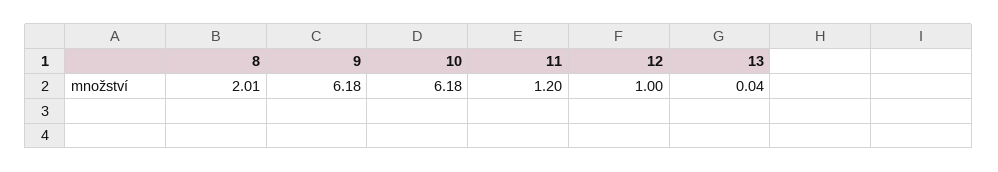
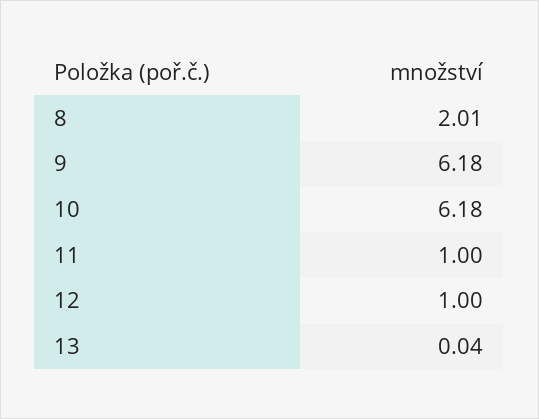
11: 1.2 -> 1

